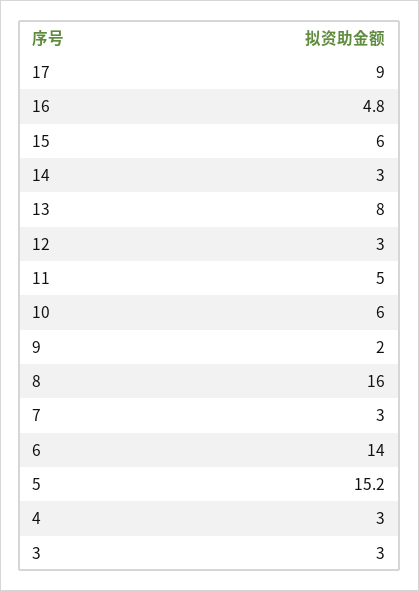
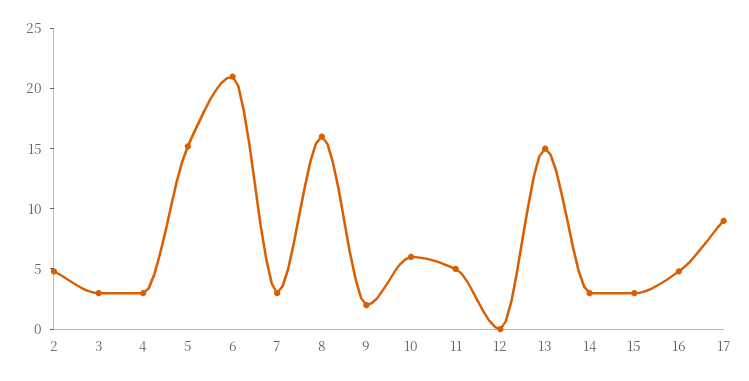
15: 6 -> 3
13: 8 -> 15
12: 3 -> 0
6: 14 -> 21
2: none -> 5

